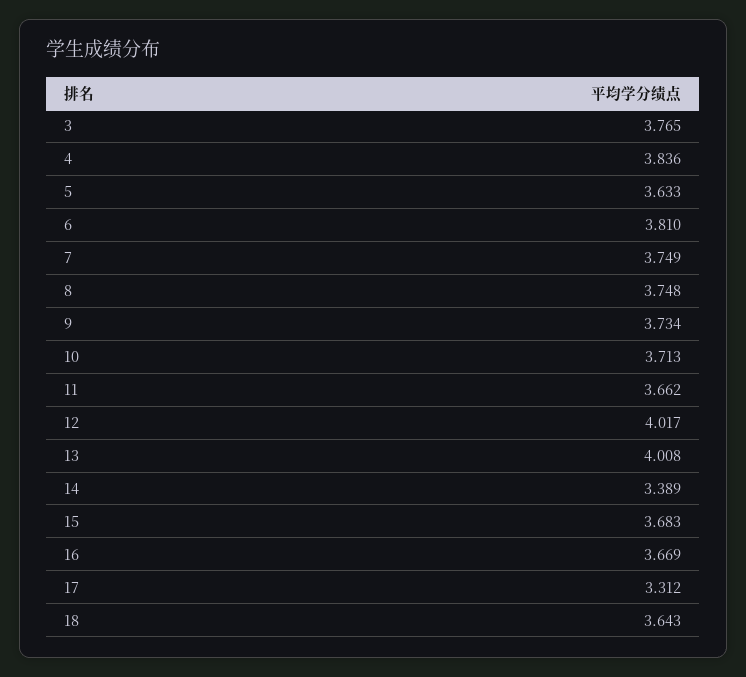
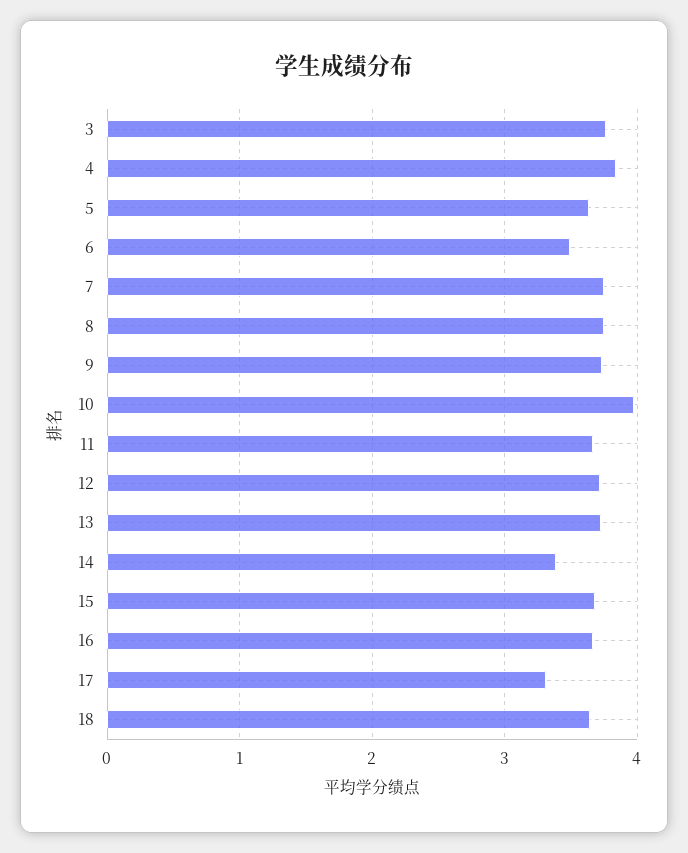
6: 3.81 -> 3.5
10: 3.713 -> 4
12: 4.017 -> 3.7
13: 4.008 -> 3.7

